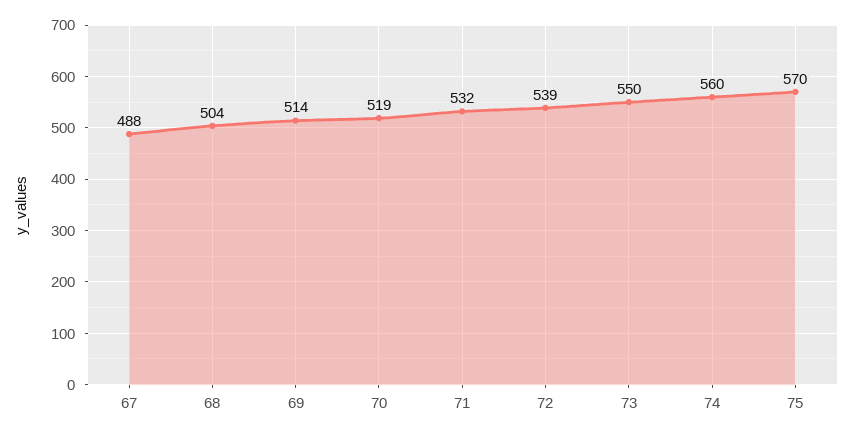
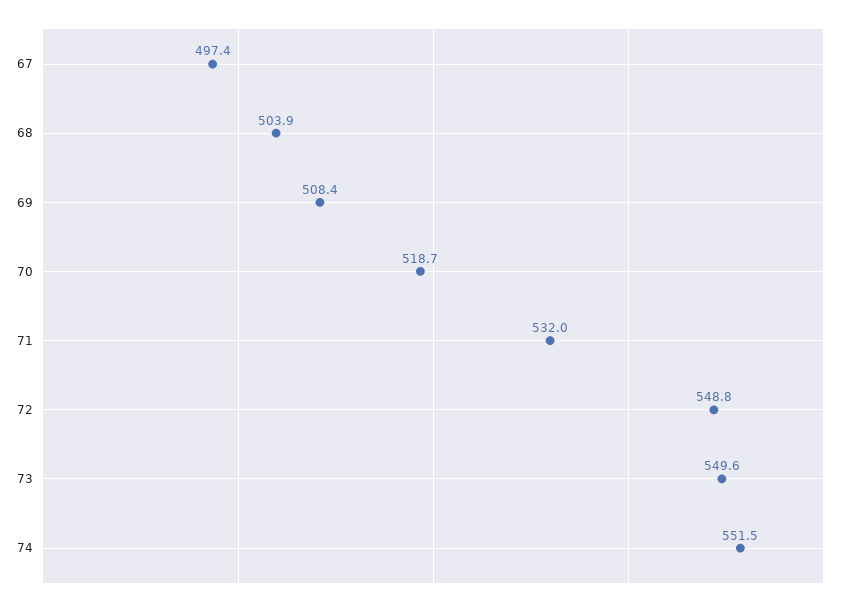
67: 488 -> 497.4
69: 514 -> 508.4
72: 539 -> 548.8
74: 560 -> 551.5
75: 570 -> none

